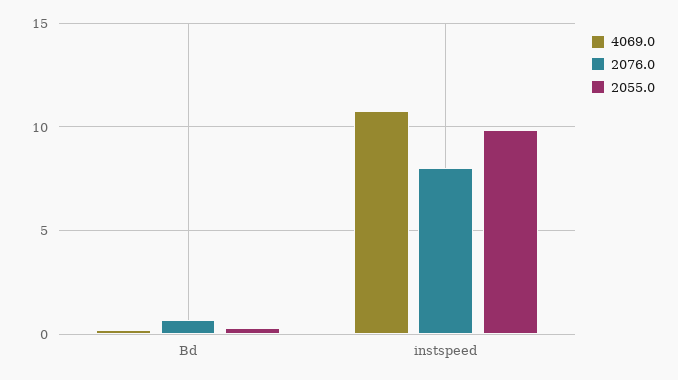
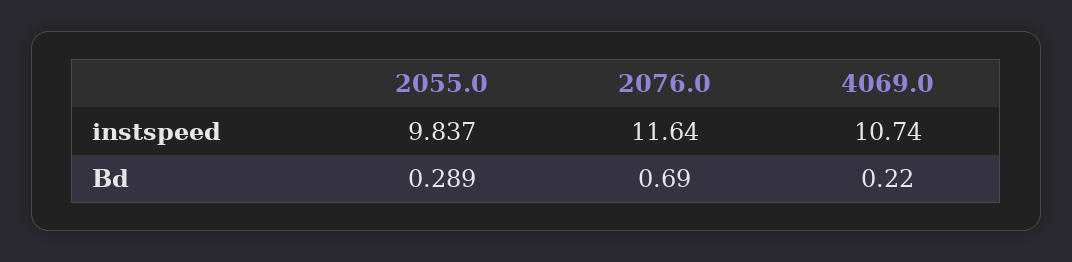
2076.0, instspeed: 8 -> 11.64

